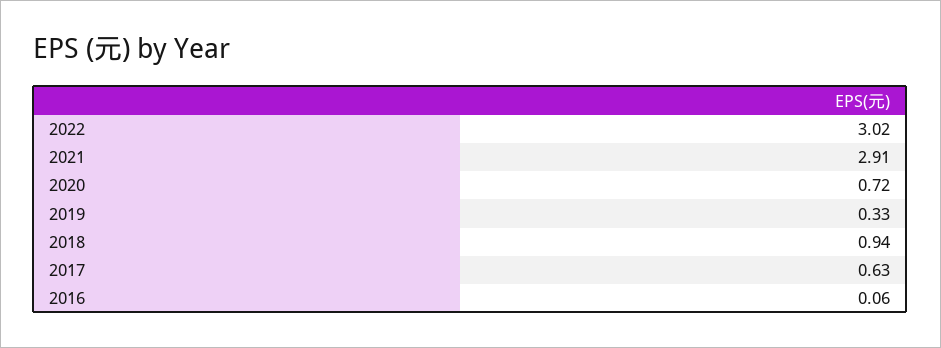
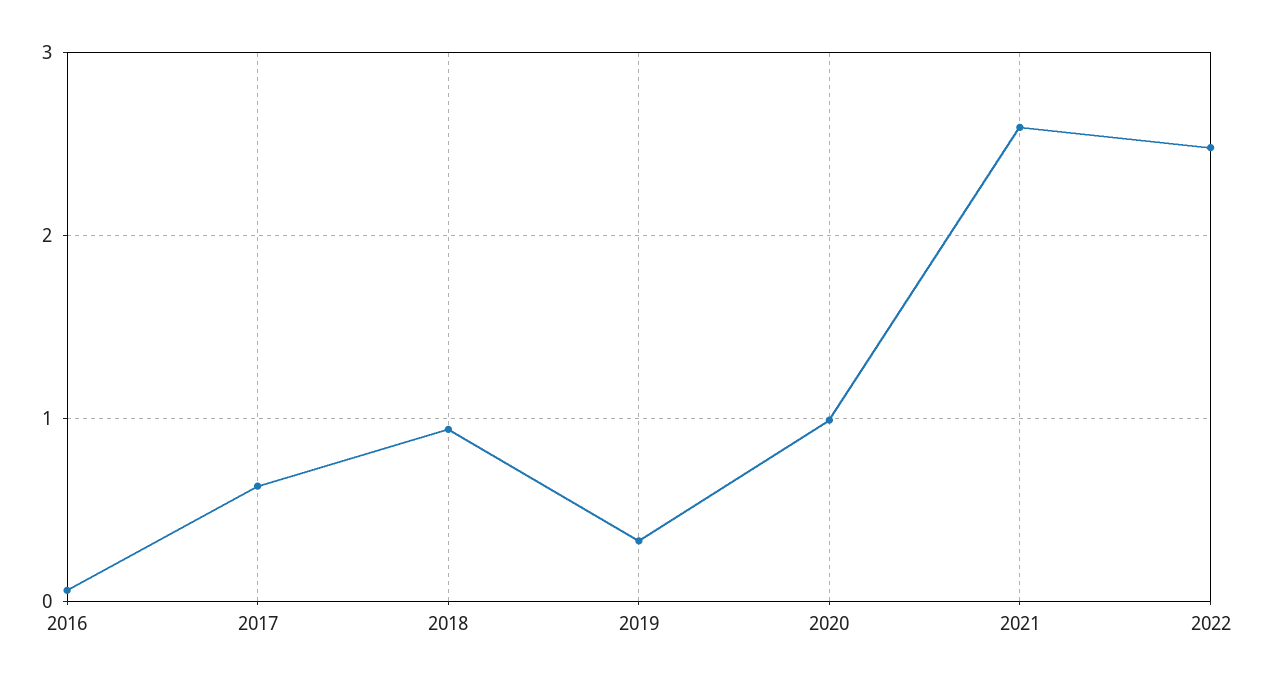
2022: 3.02 -> 2.5
2021: 2.91 -> 2.6
2020: 0.72 -> 1

